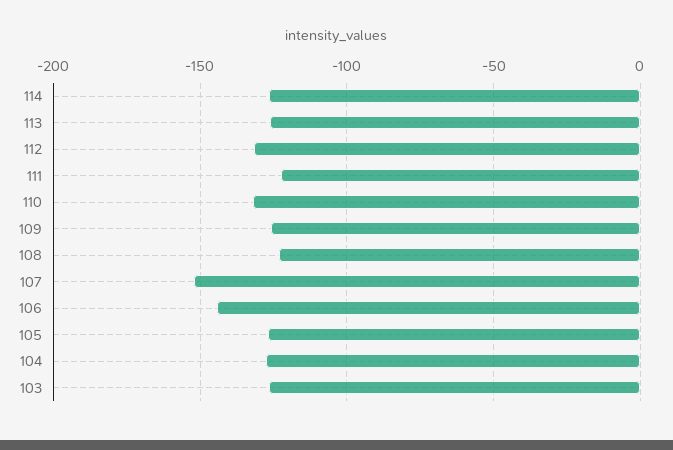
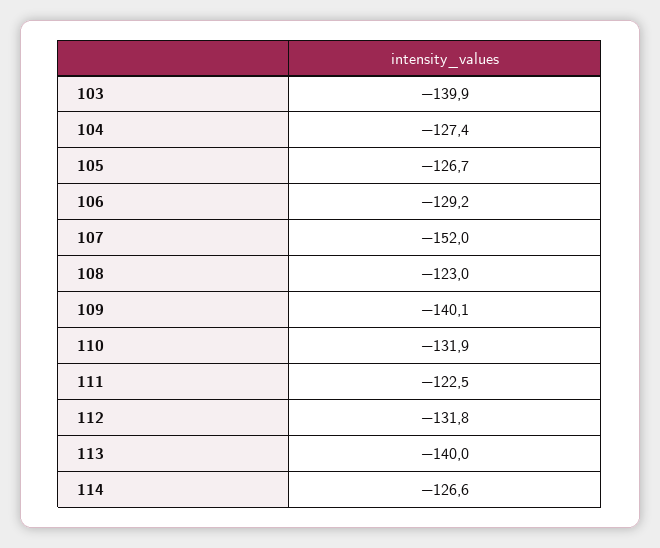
113: -125 -> -140
109: -125 -> -140.1
106: -145 -> -129.2
103: -125 -> -139.9

